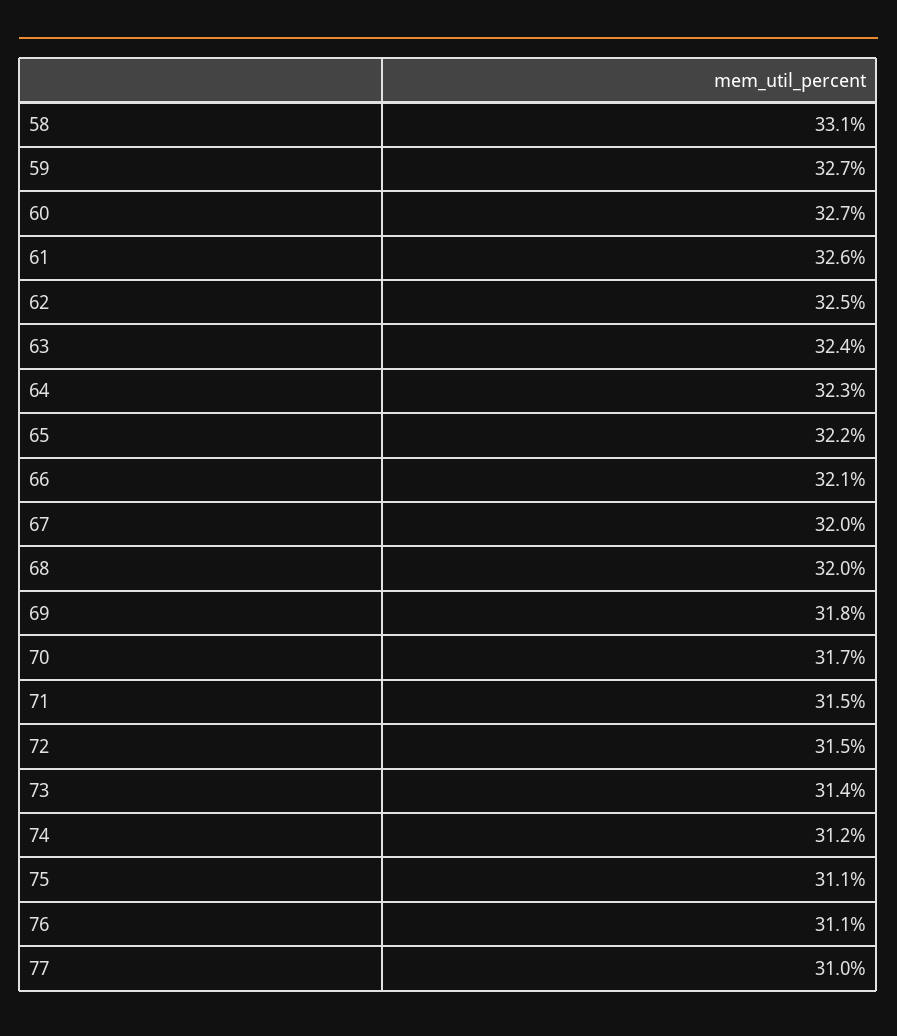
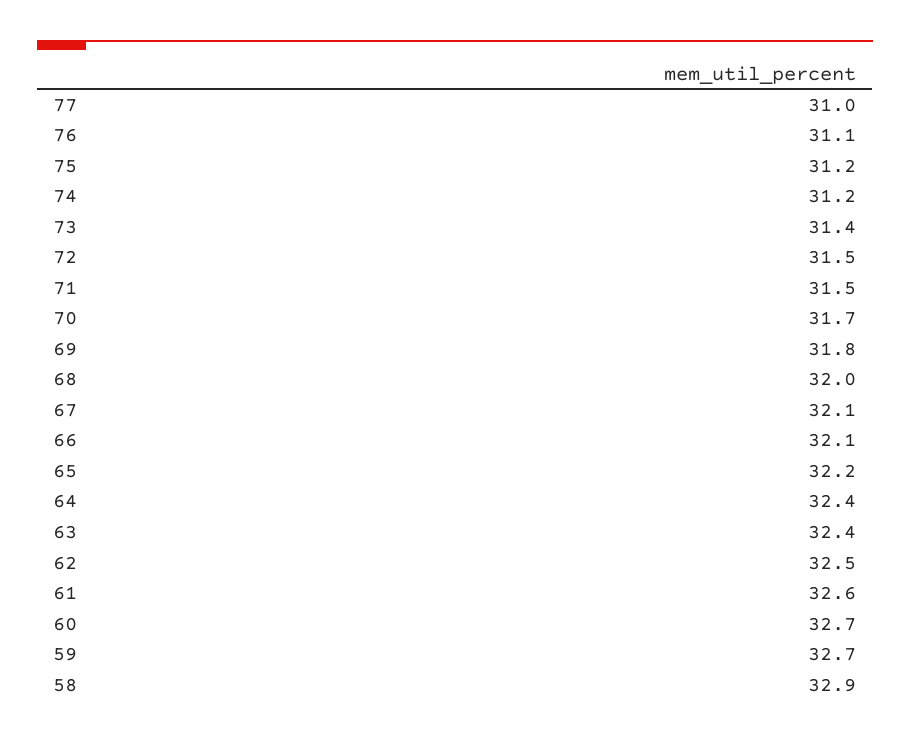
58: 33.1 -> 32.9
64: 32.3 -> 32.4
67: 32 -> 32.1
75: 31.1 -> 31.2

